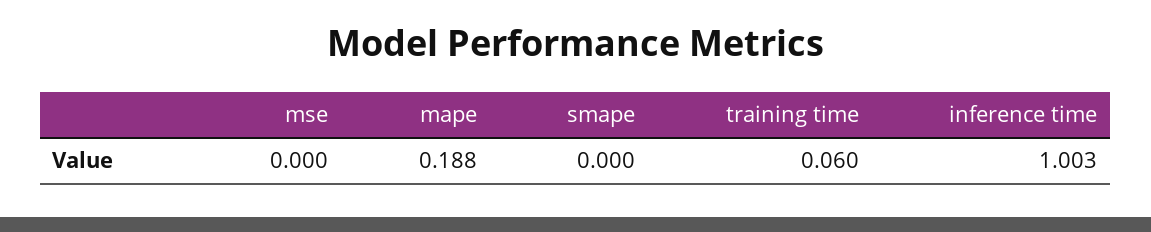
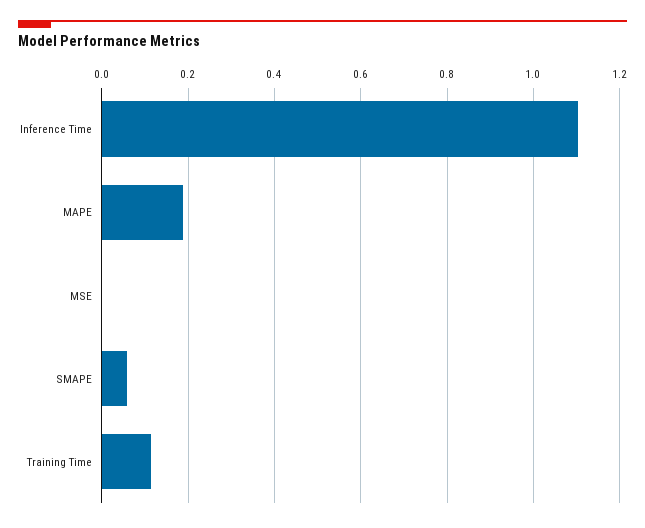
smape: 0 -> 0.06
training time: 0.06 -> 0.12
inference time: 1.003 -> 1.1

